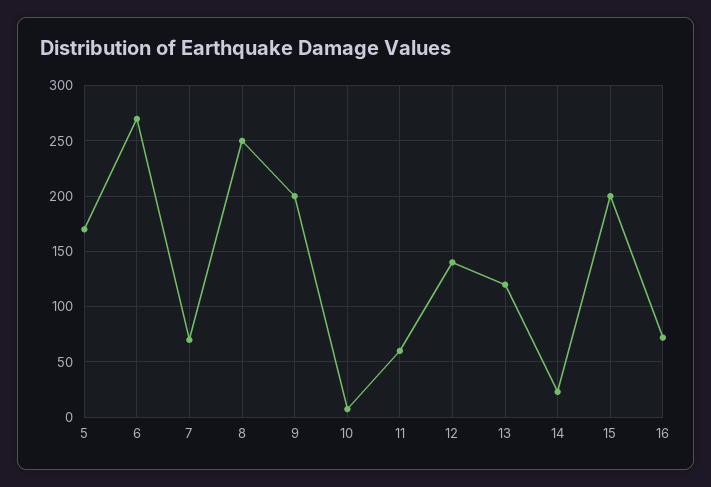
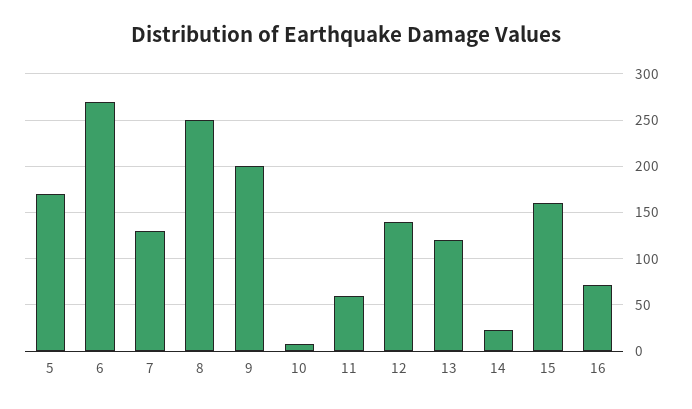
7: 70 -> 130
15: 200 -> 160

